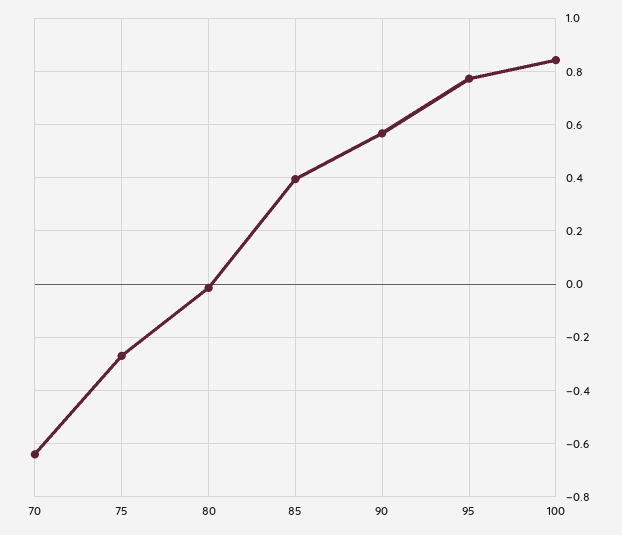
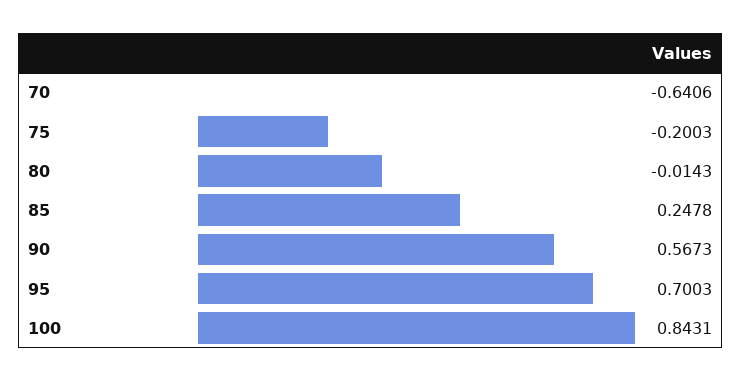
75: -0.275 -> -0.2003
85: 0.4 -> 0.2478
95: 0.775 -> 0.7003

